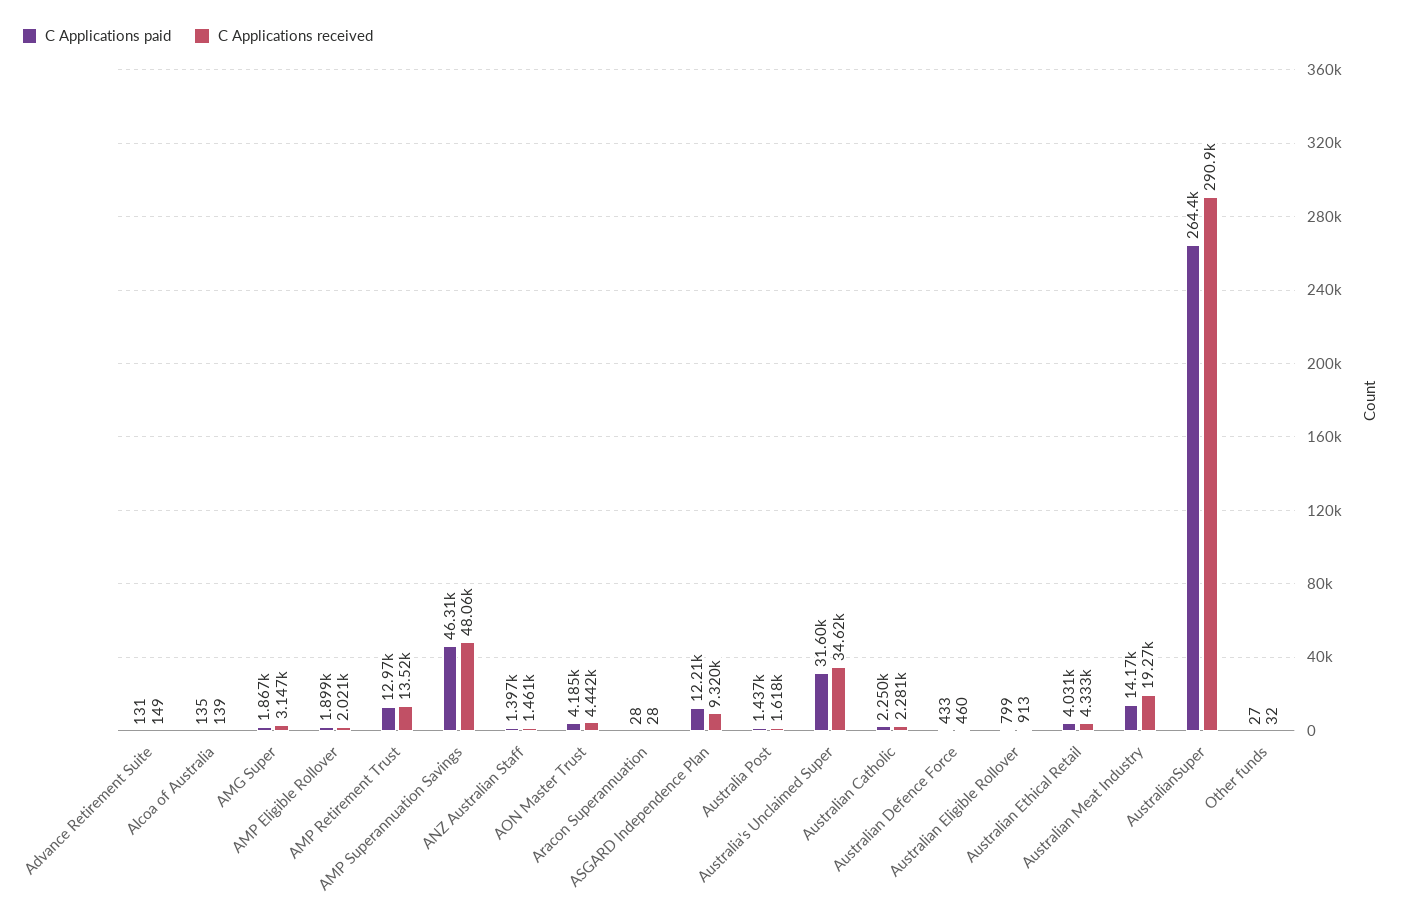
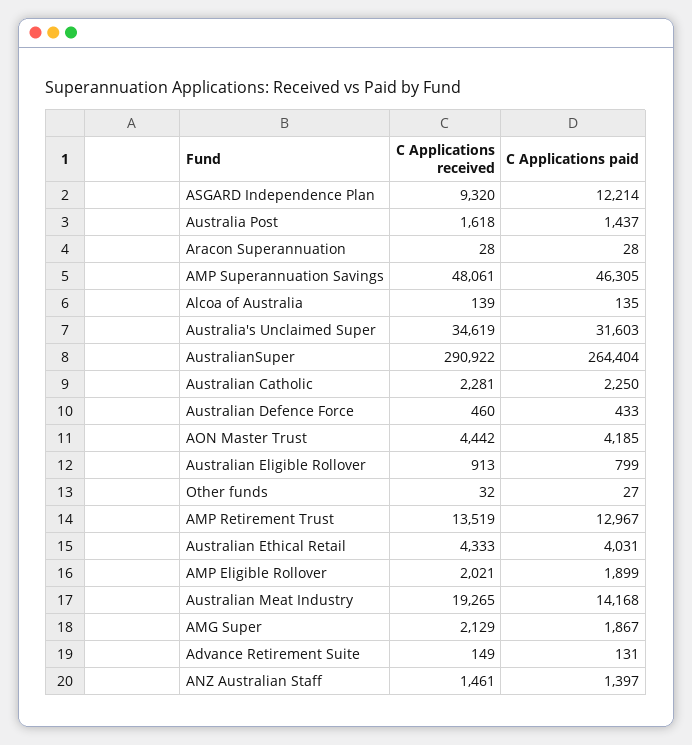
C Applications received, AMG Super: 3147 -> 2129

